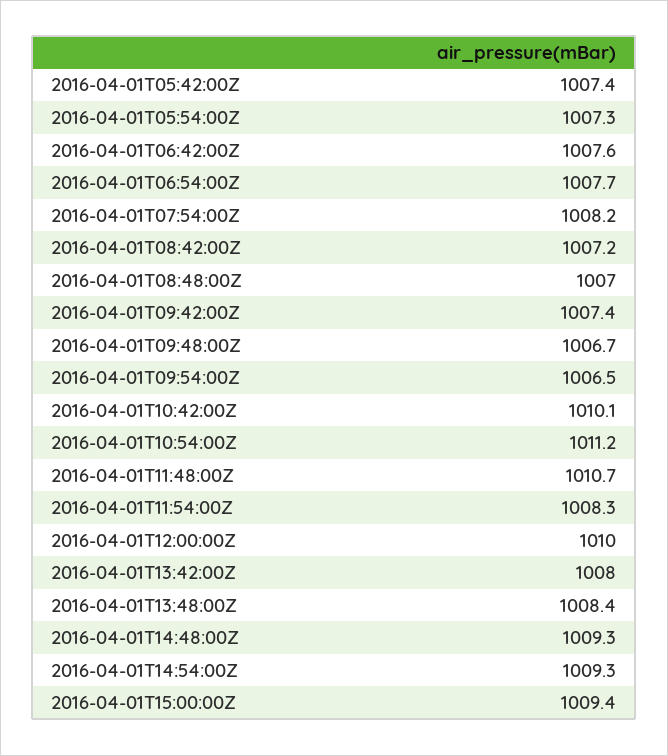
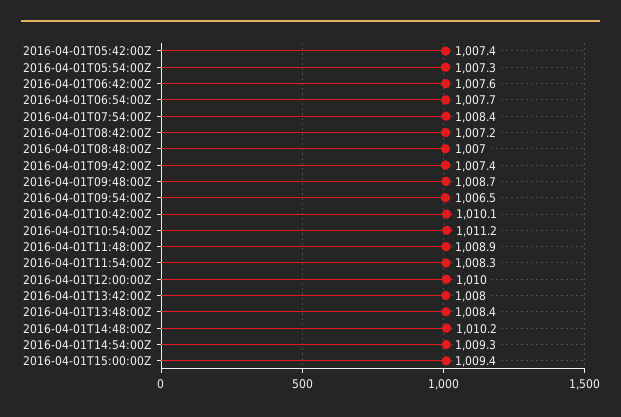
2016-04-01T07:54:00Z: 1008.2 -> 1008.4
2016-04-01T09:48:00Z: 1006.7 -> 1008.7
2016-04-01T11:48:00Z: 1010.7 -> 1008.9
2016-04-01T14:48:00Z: 1009.3 -> 1010.2

